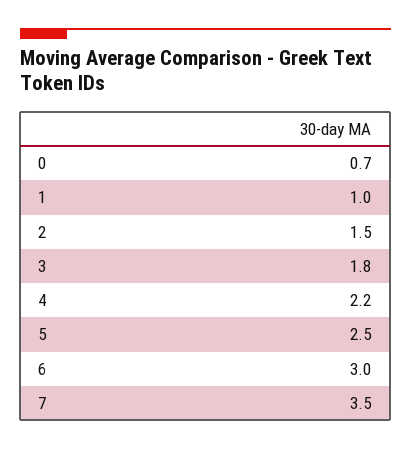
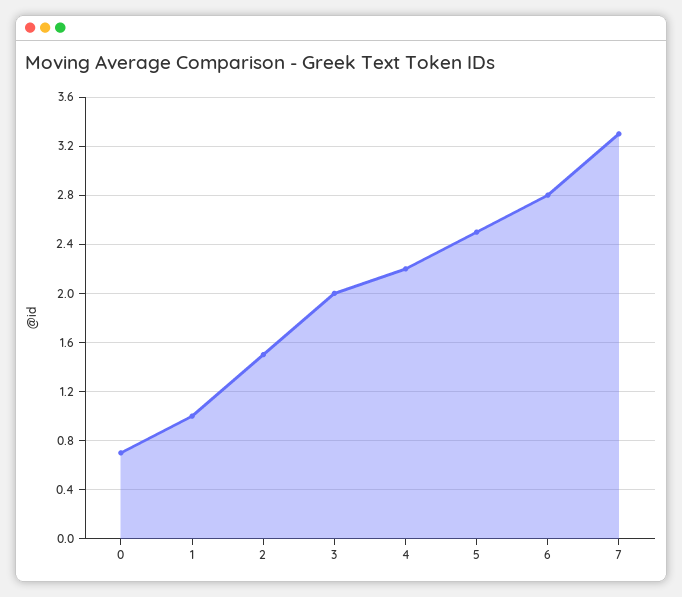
3: 1.8 -> 2
6: 3 -> 2.8
7: 3.5 -> 3.3

